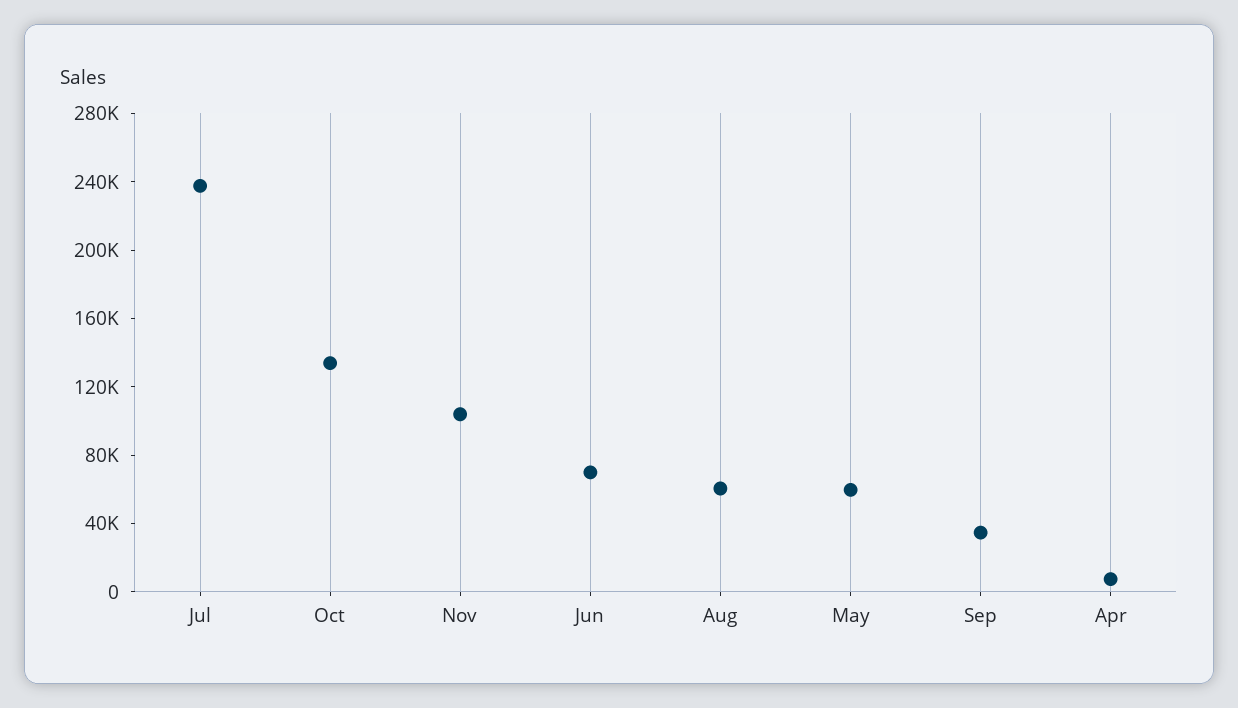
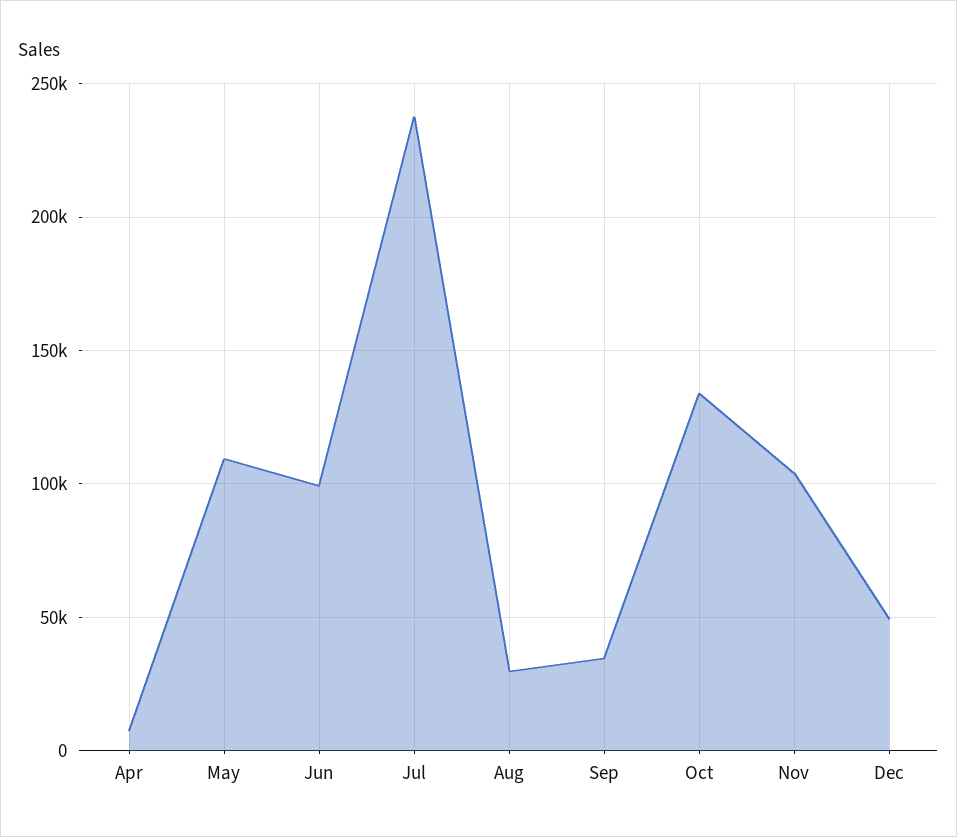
Jun: 70000 -> 100000
Aug: 60000 -> 30000
May: 60000 -> 110000
Dec: none -> 50000

